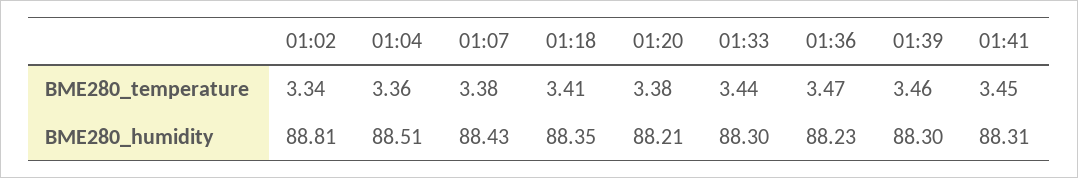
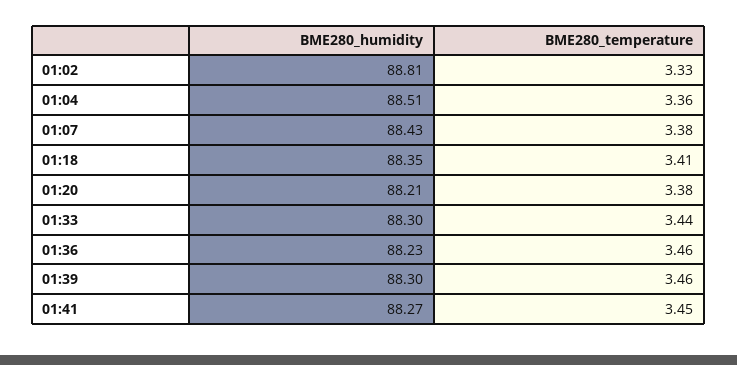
01:02, BME280_temperature: 3.34 -> 3.33
01:36, BME280_temperature: 3.47 -> 3.46
01:41, BME280_humidity: 88.31 -> 88.27

